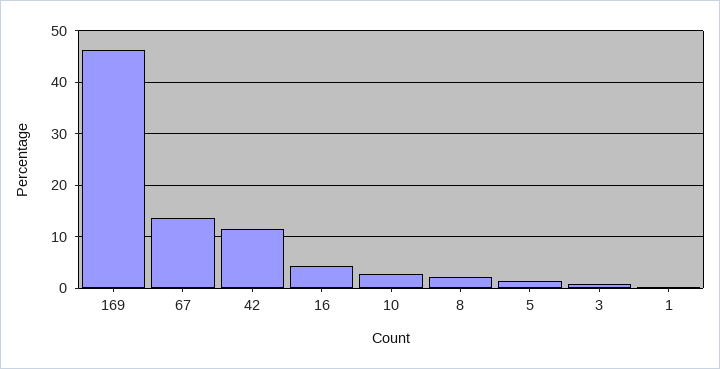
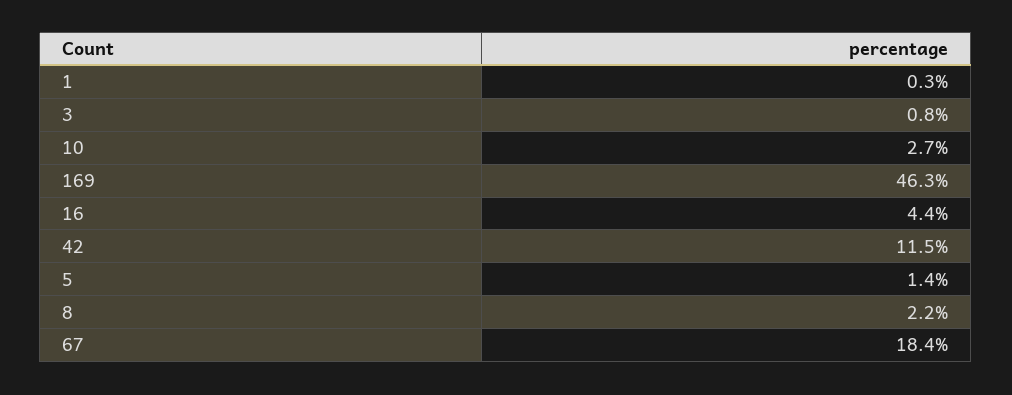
67: 14 -> 18.4

